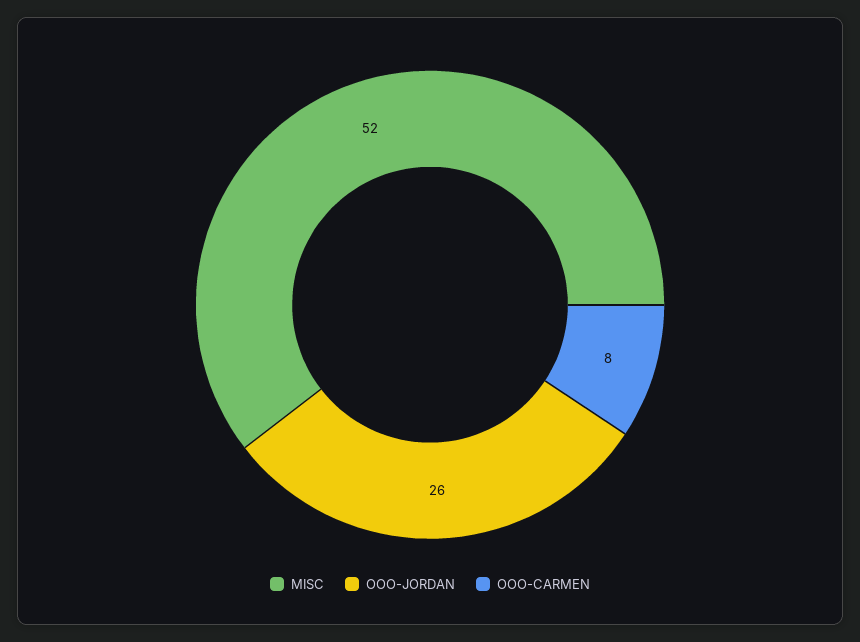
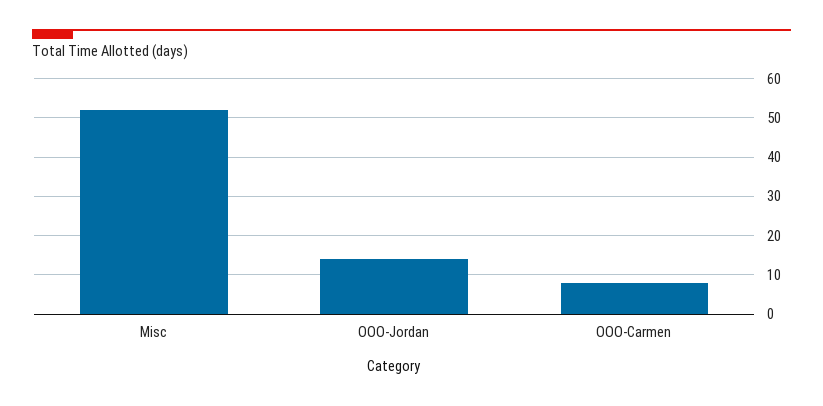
OOO-JORDAN: 26 -> 15

